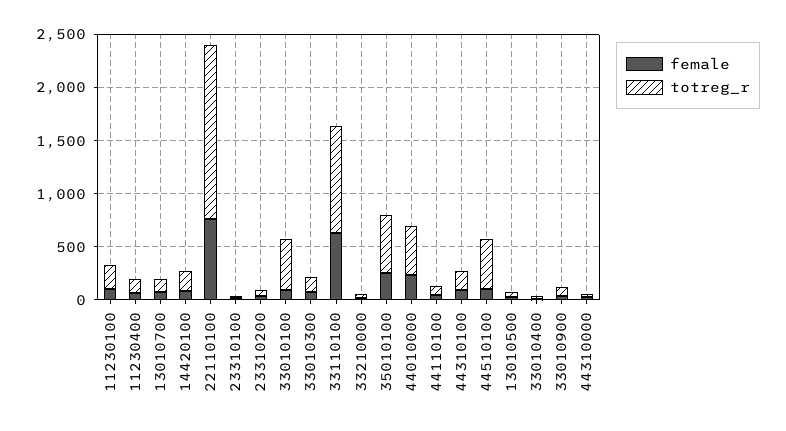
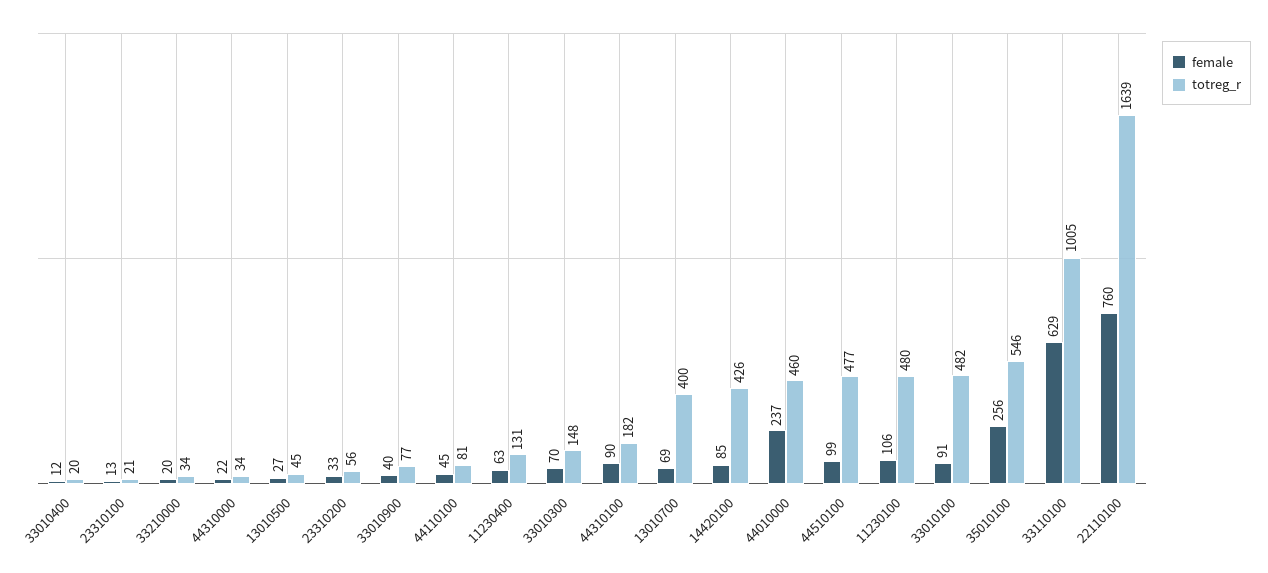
totreg_r, 11230100: 200 -> 480
totreg_r, 13010700: 100 -> 400
totreg_r, 14420100: 200 -> 426

